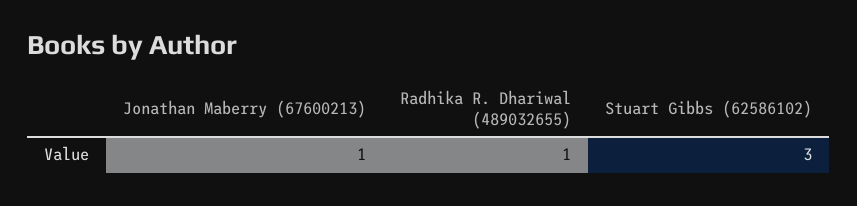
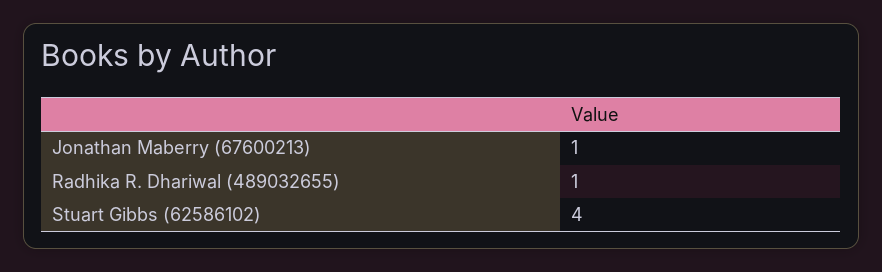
Stuart Gibbs (62586102): 3 -> 4

